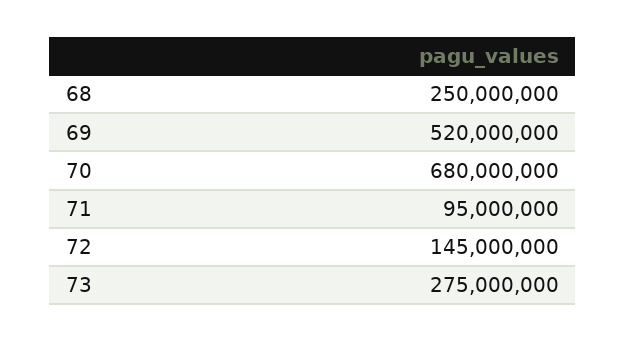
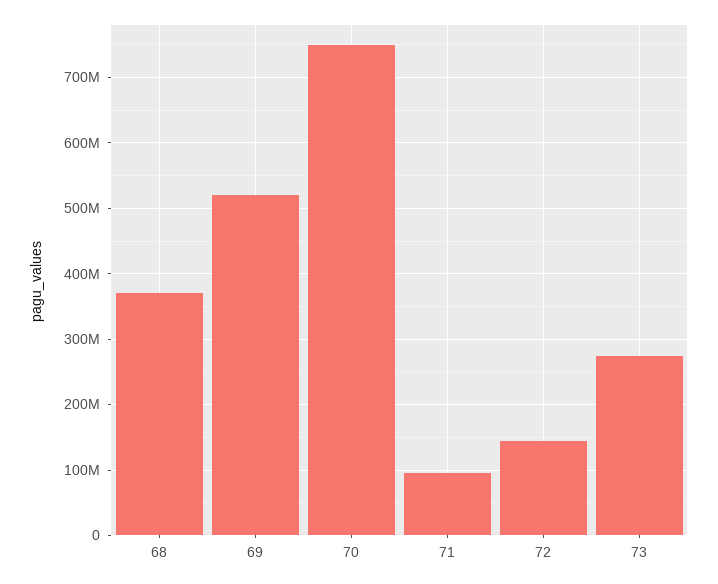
68: 250000000 -> 370000000
70: 680000000 -> 750000000

